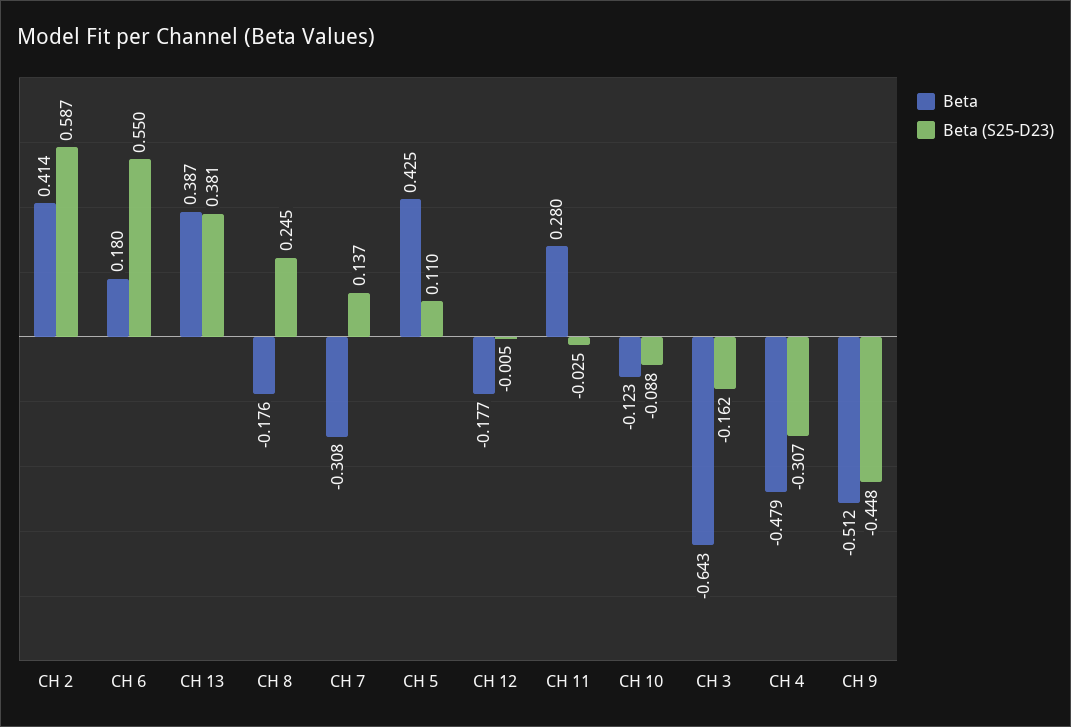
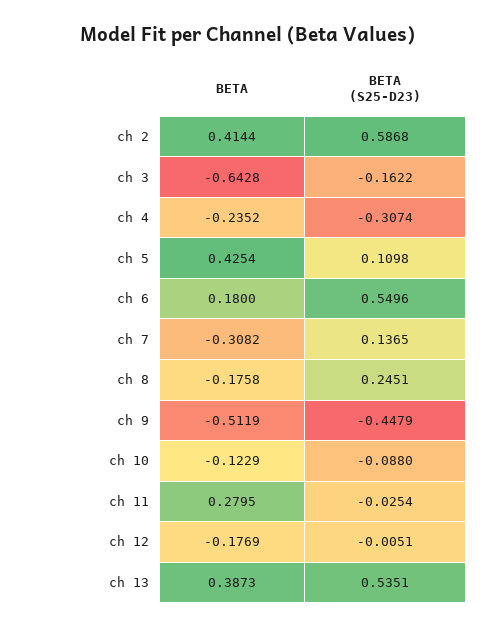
Beta (S25-D23), CH 13: 0.381 -> 0.5351
Beta, CH 4: -0.479 -> -0.2352

